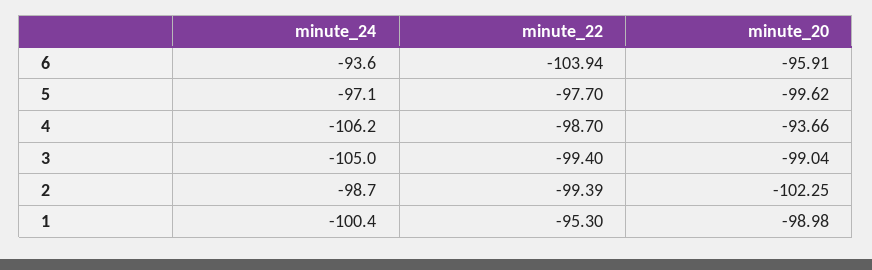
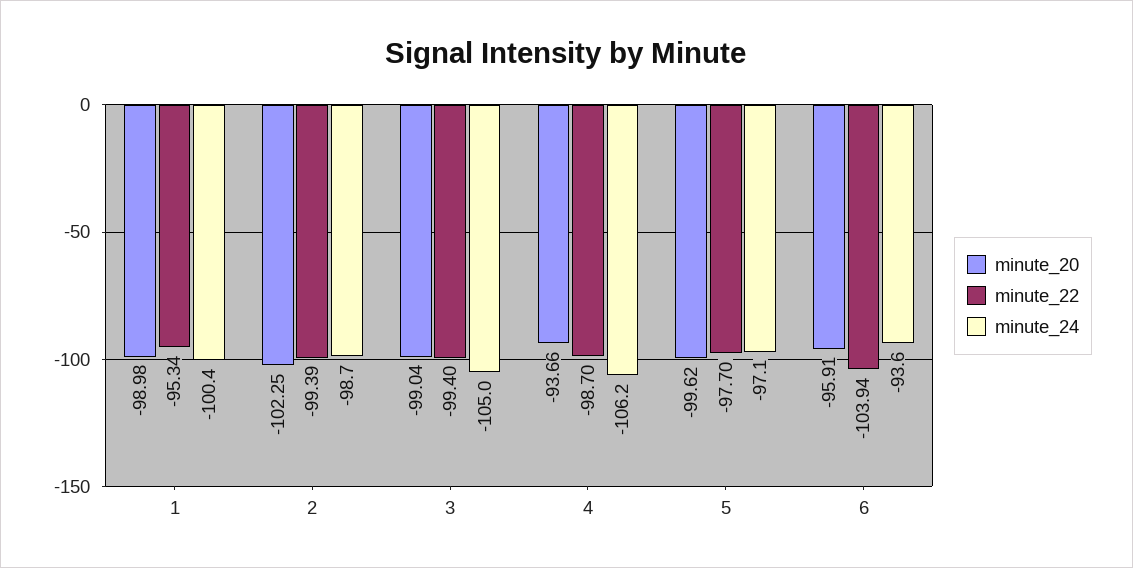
minute_22, 1: -95.3 -> -95.34

